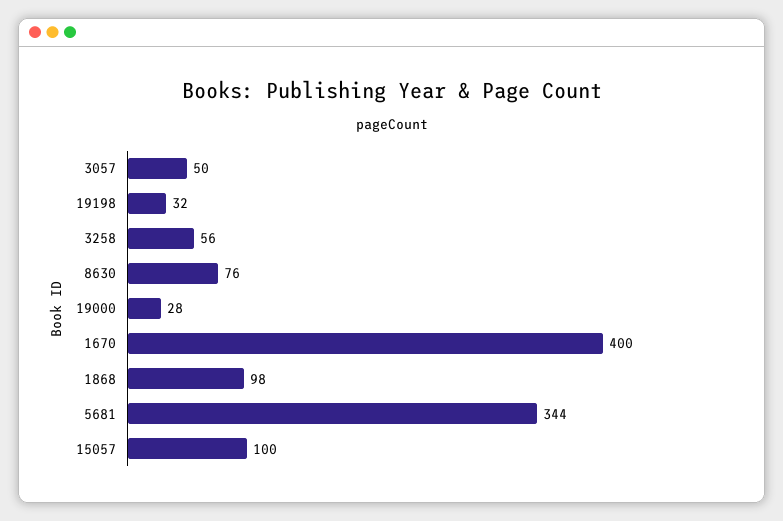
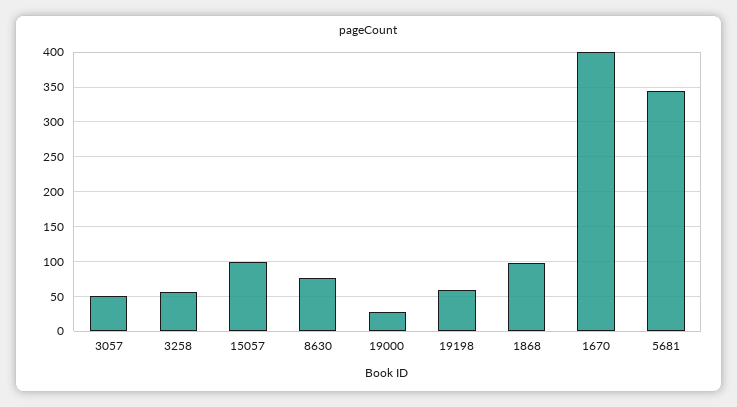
19198: 32 -> 60

